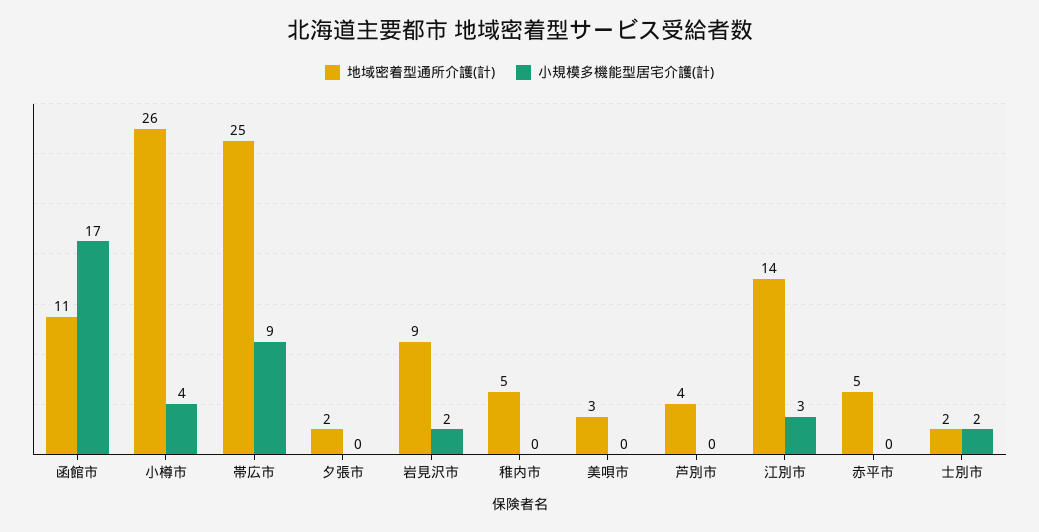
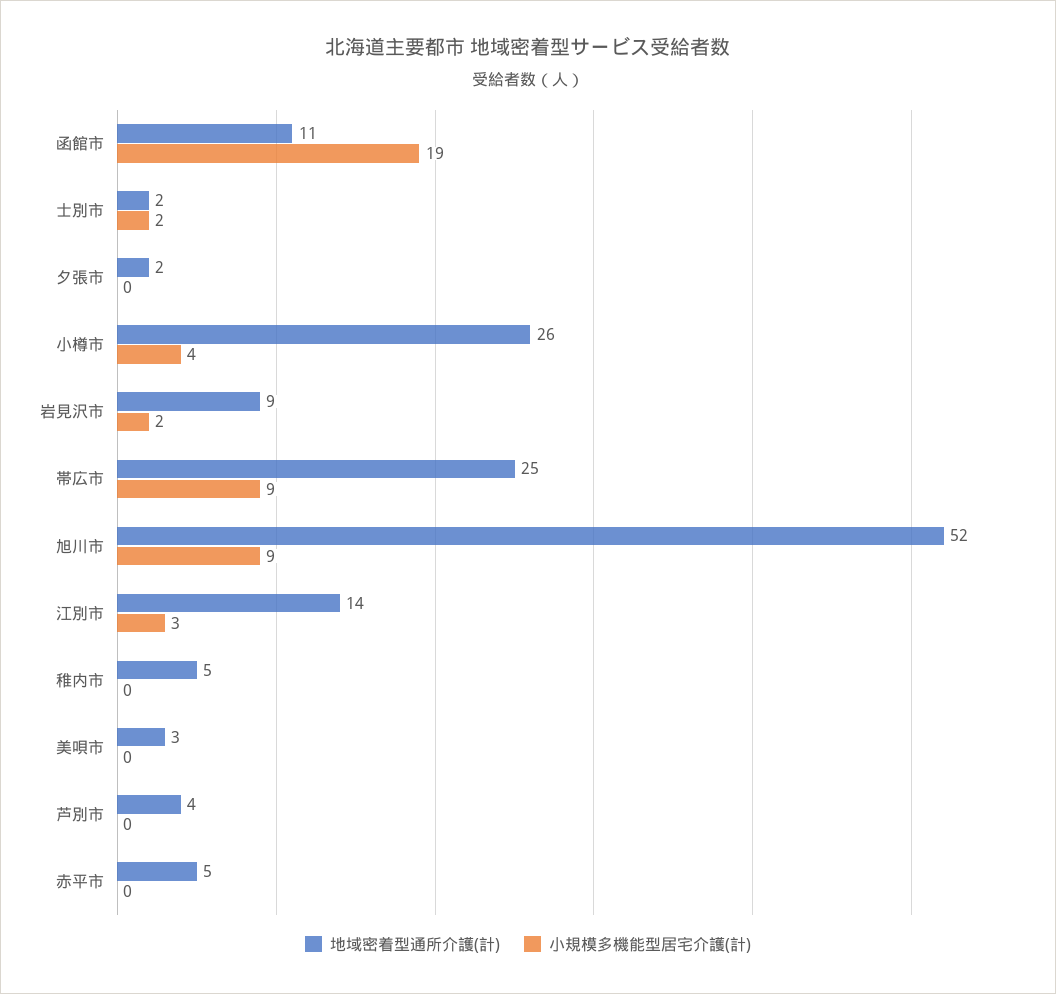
小規模多機能型居宅介護(計), 函館市: 17 -> 19
地域密着型通所介護(計), 旭川市: none -> 52
小規模多機能型居宅介護(計), 旭川市: none -> 9

